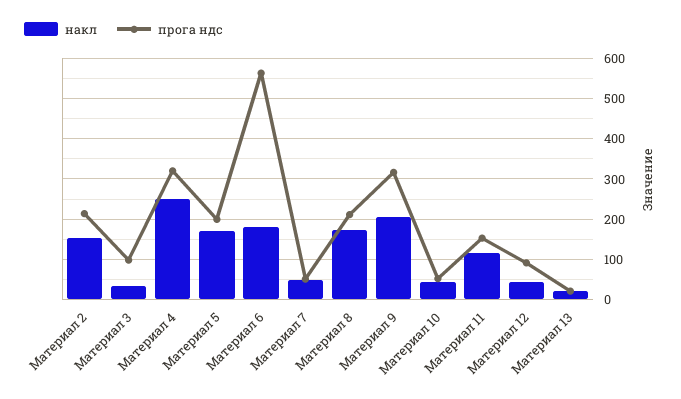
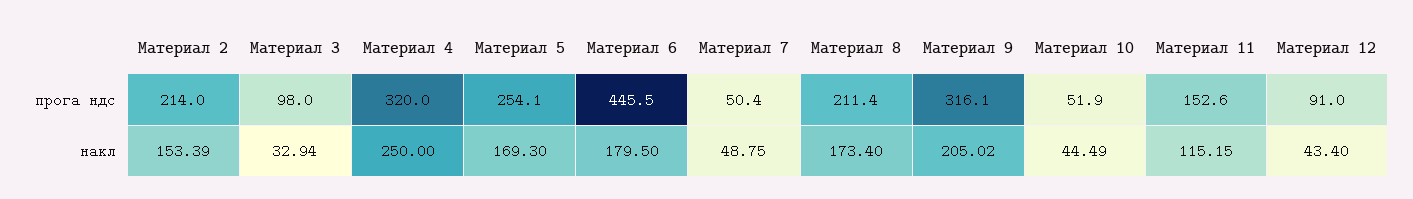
прога ндс, Материал 5: 200 -> 254.1
прога ндс, Материал 6: 560 -> 445.5
накл, Материал 13: 20 -> none
прога ндс, Материал 13: 20 -> none

